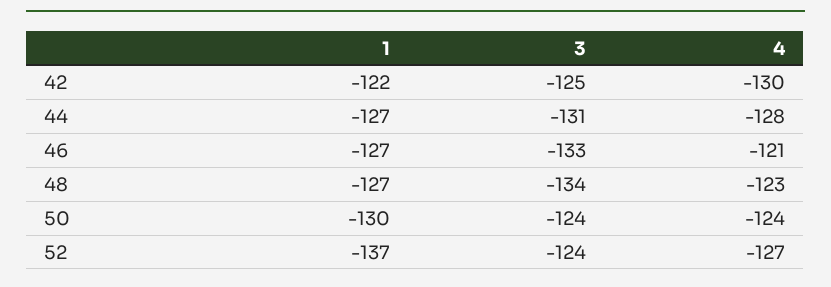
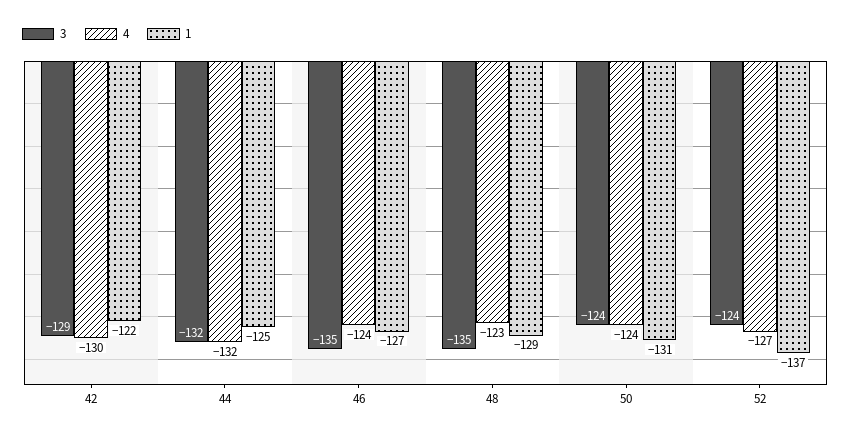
3, 42: -125 -> -129
1, 44: -127 -> -125
3, 44: -131 -> -132
4, 44: -128 -> -132
3, 46: -133 -> -135
4, 46: -121 -> -124
1, 48: -127 -> -129
3, 48: -134 -> -135
1, 50: -130 -> -131

